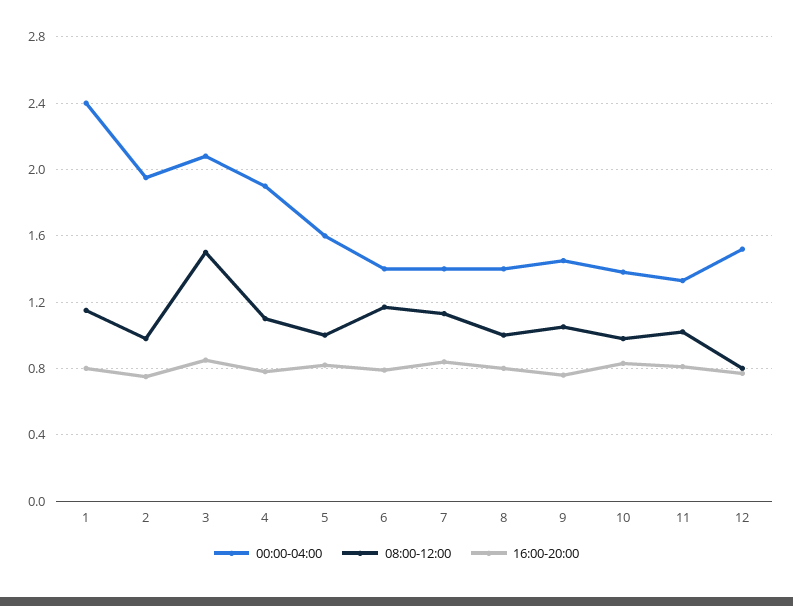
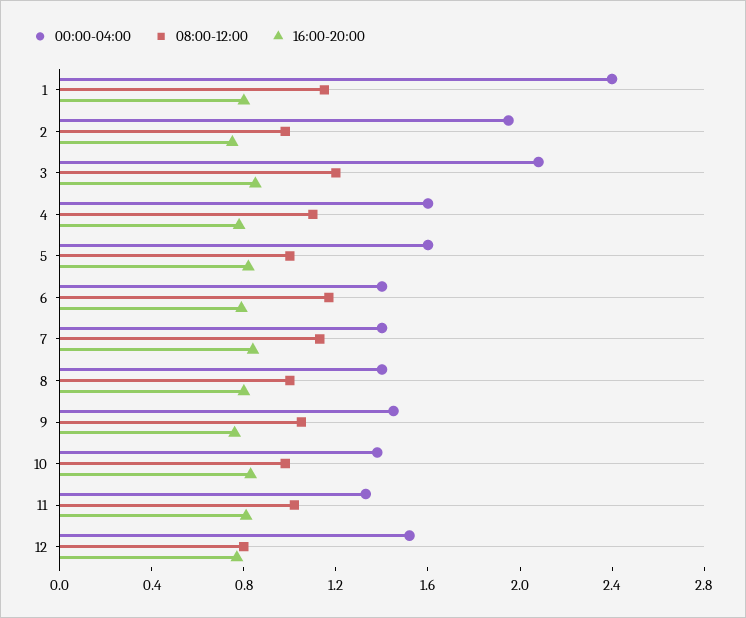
08:00-12:00, 3: 1.5 -> 1.2
00:00-04:00, 4: 1.9 -> 1.6

